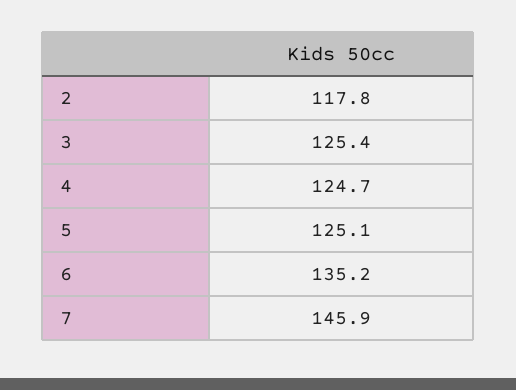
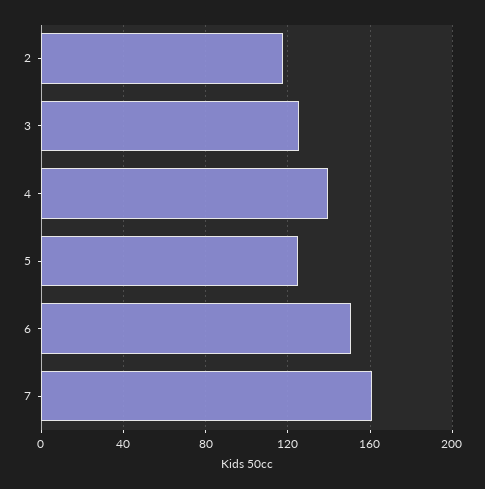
4: 124.7 -> 140
6: 135.2 -> 150
7: 145.9 -> 160

